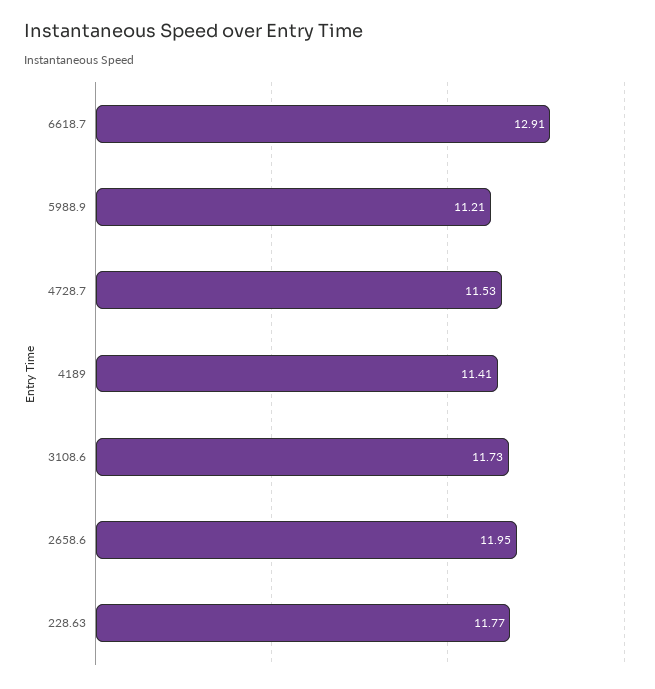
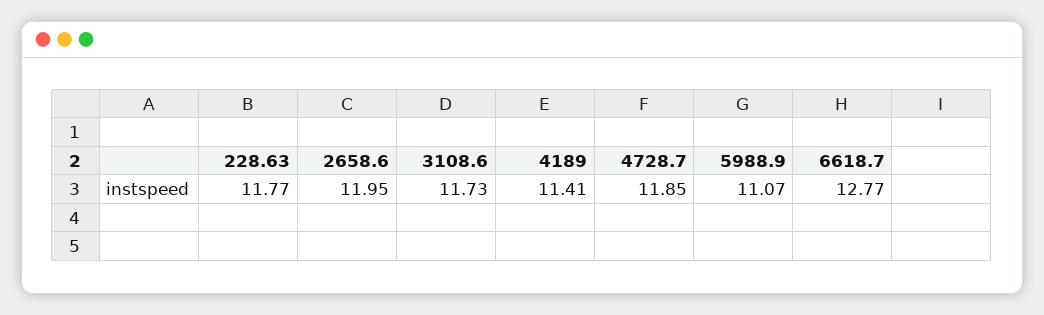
6618.7: 12.91 -> 12.77
5988.9: 11.21 -> 11.07
4728.7: 11.53 -> 11.85

